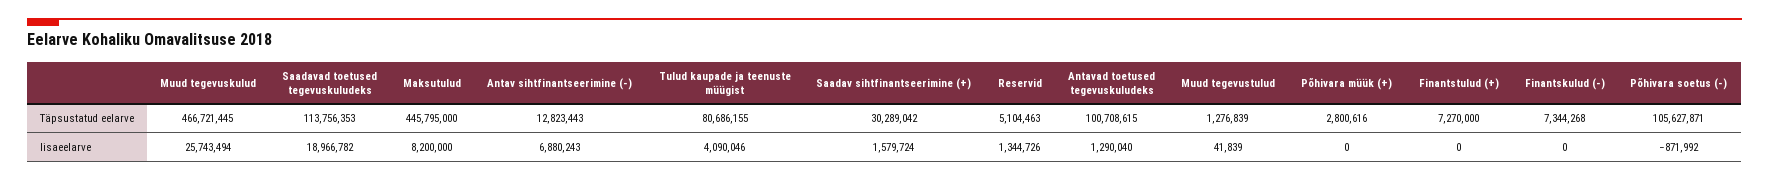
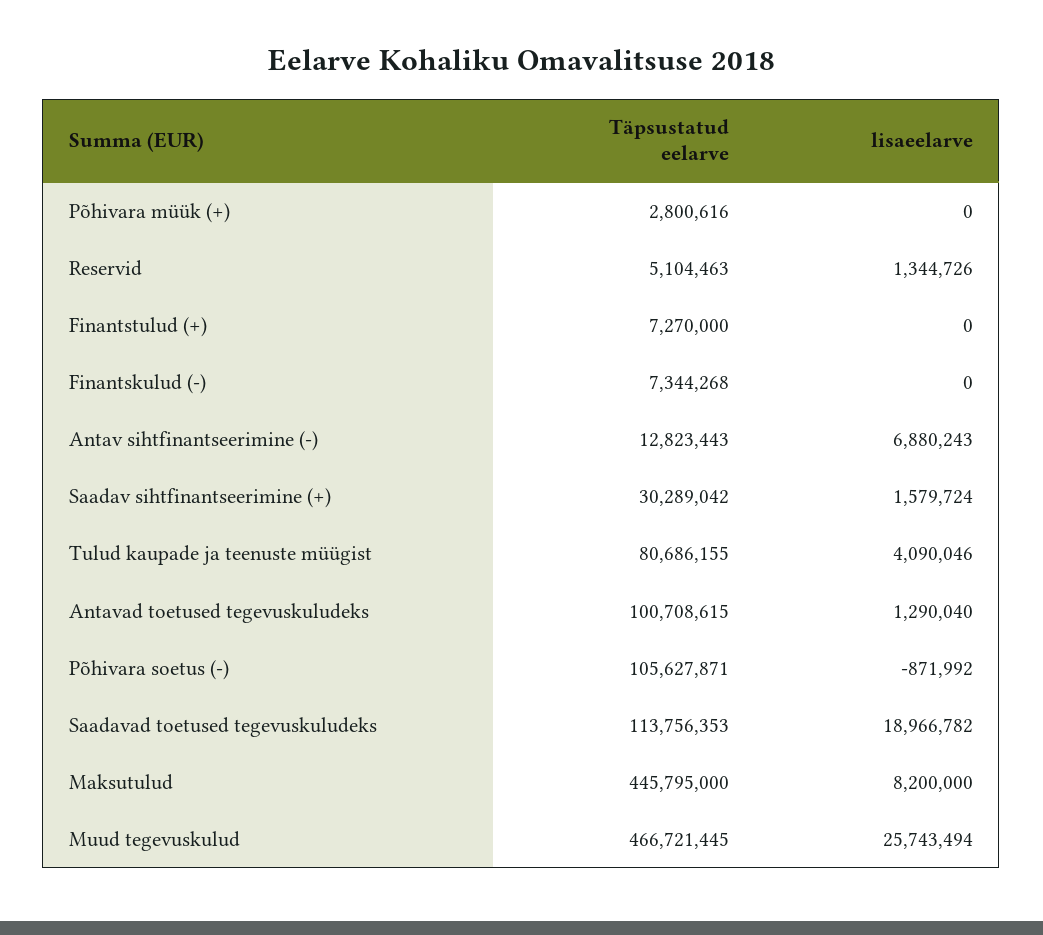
Muud tegevustulud, Täpsustatud eelarve: 1276839 -> none
Muud tegevustulud, lisaeelarve: 41839 -> none

